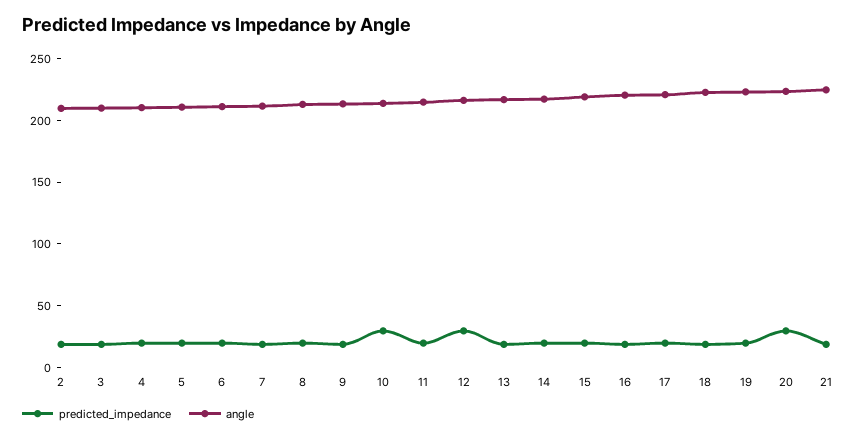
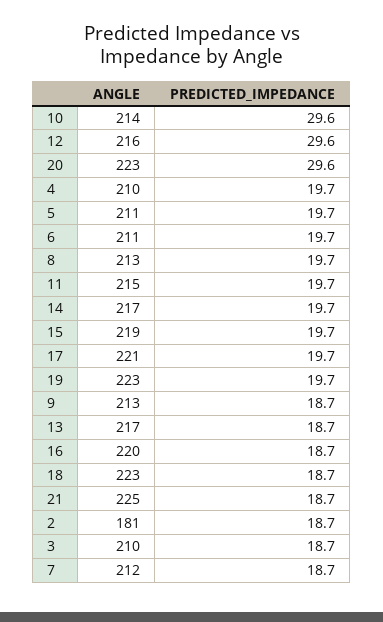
angle, 2: 210 -> 181

